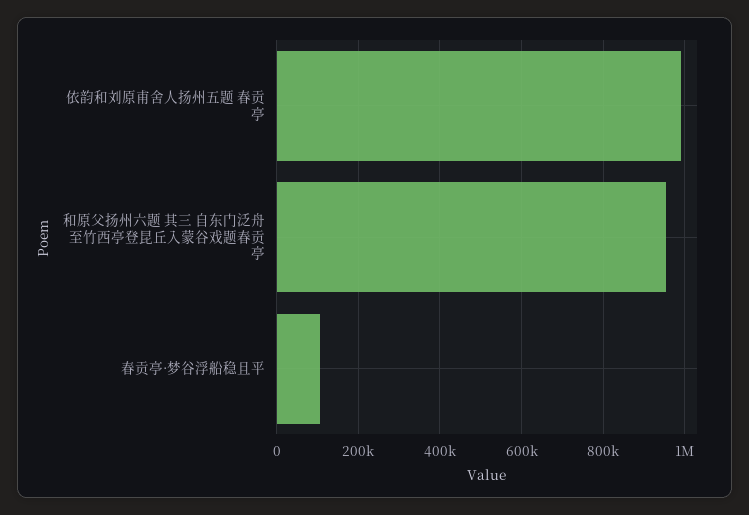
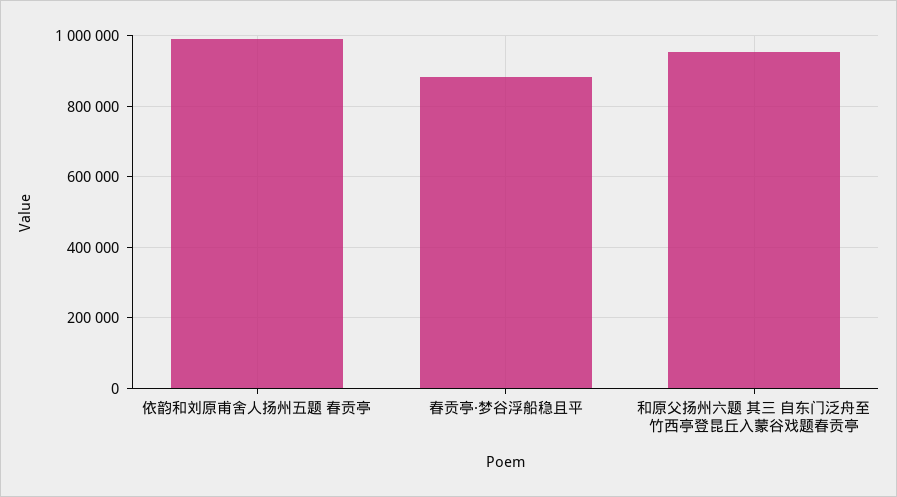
春贡亭·梦谷浮船稳且平: 100000 -> 880000

